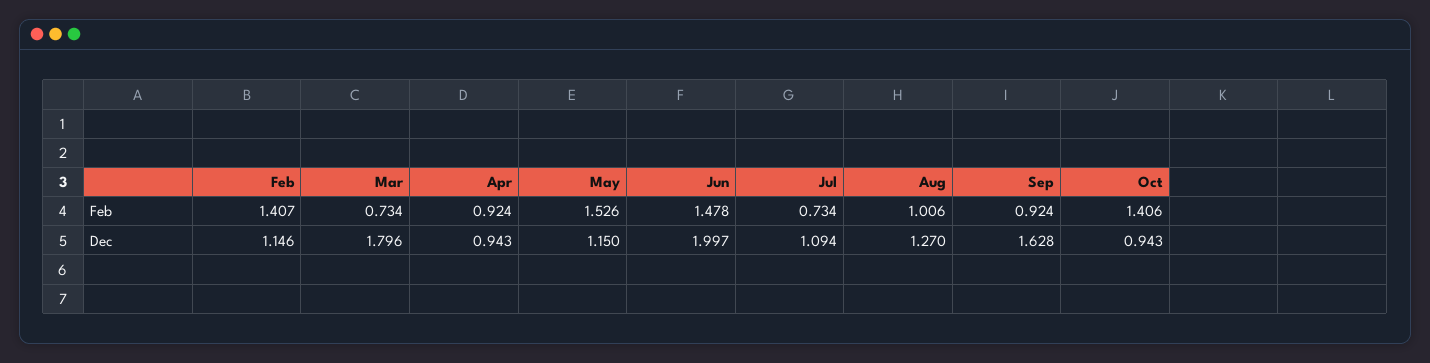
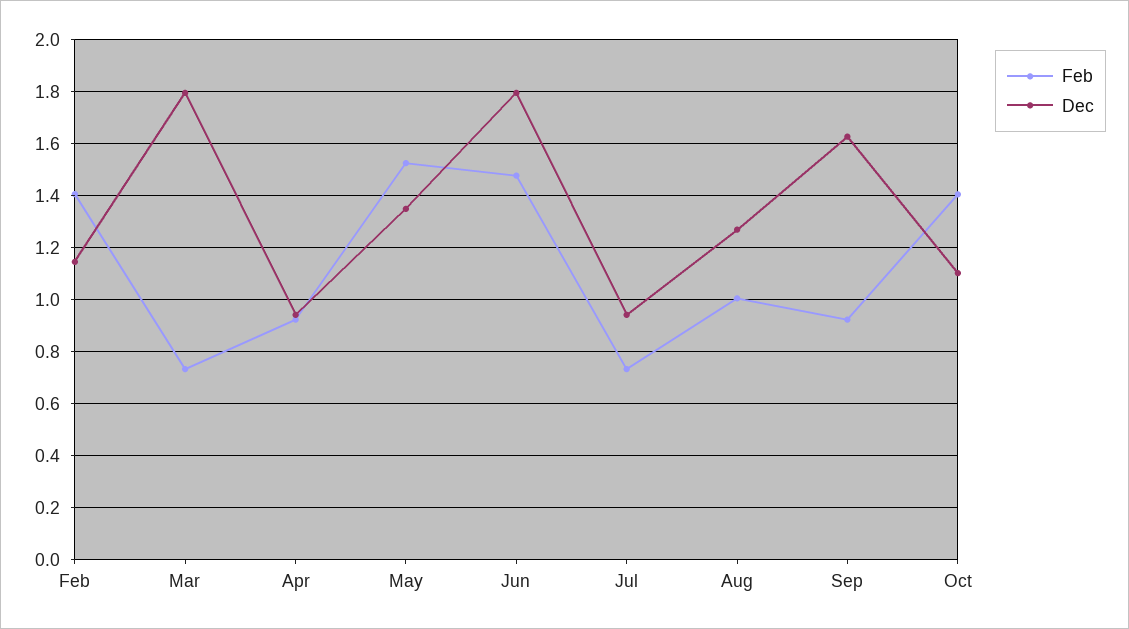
Dec, May: 1.15 -> 1.35
Dec, Jun: 1.997 -> 1.8
Dec, Jul: 1.094 -> 0.95
Dec, Oct: 0.943 -> 1.1

